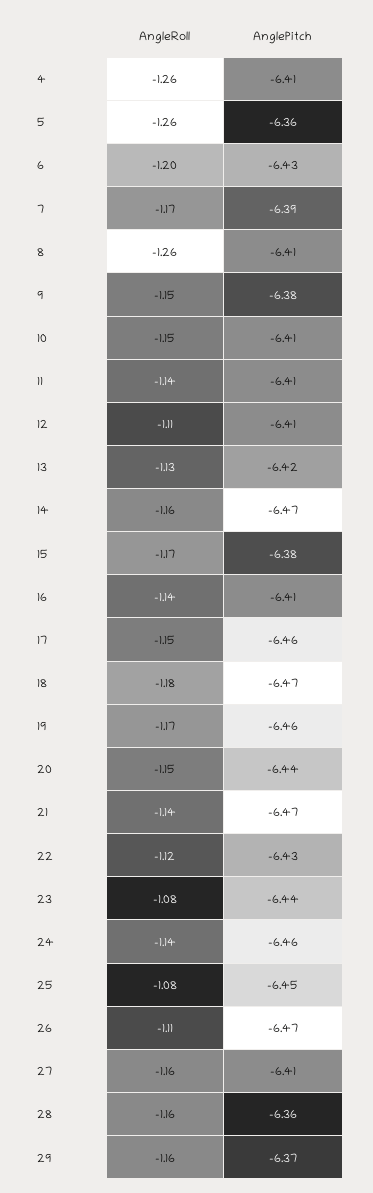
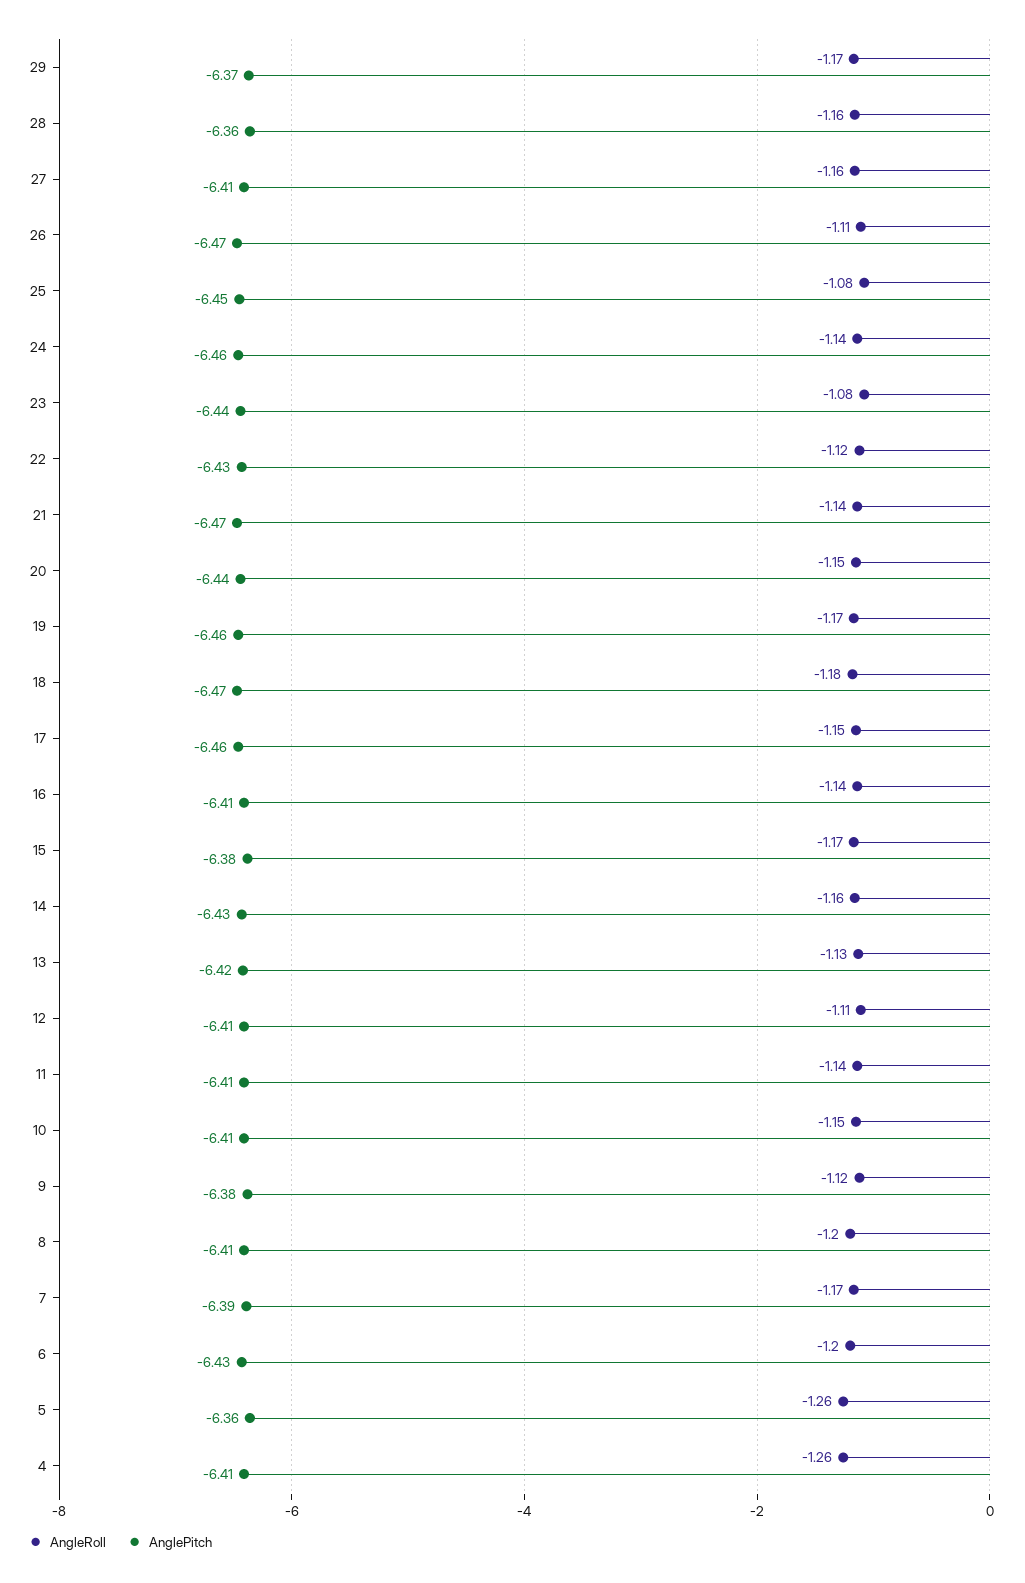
AngleRoll, 8: -1.26 -> -1.2
AngleRoll, 9: -1.15 -> -1.12
AnglePitch, 14: -6.47 -> -6.43
AngleRoll, 29: -1.16 -> -1.17

